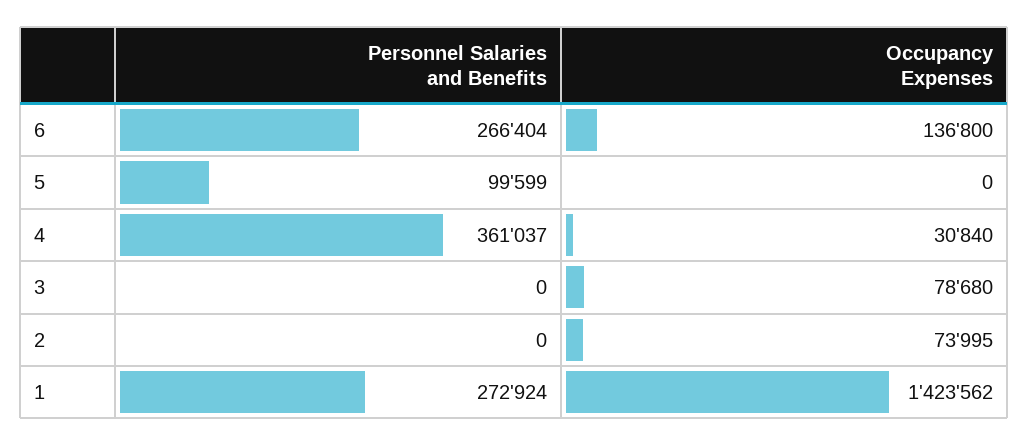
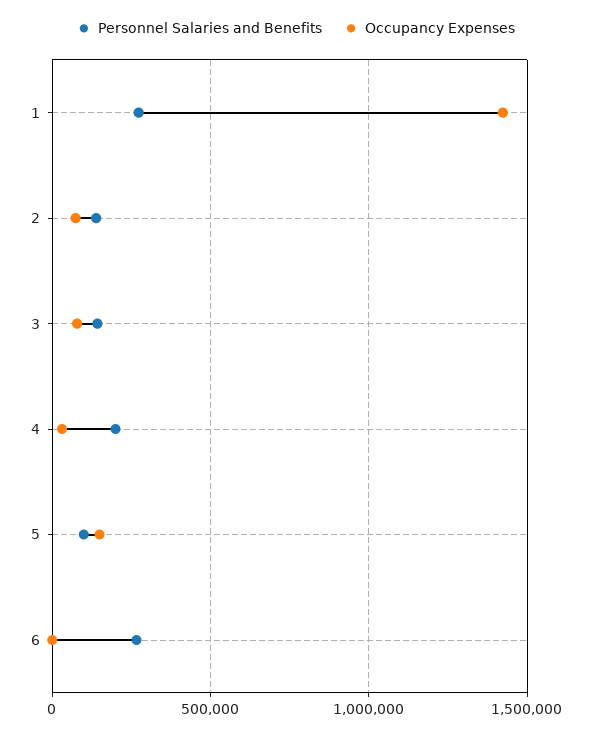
Occupancy Expenses, 6: 136800 -> 0
Occupancy Expenses, 5: 0 -> 150000
Personnel Salaries and Benefits, 4: 361037 -> 200000
Personnel Salaries and Benefits, 3: 0 -> 150000
Personnel Salaries and Benefits, 2: 0 -> 150000

